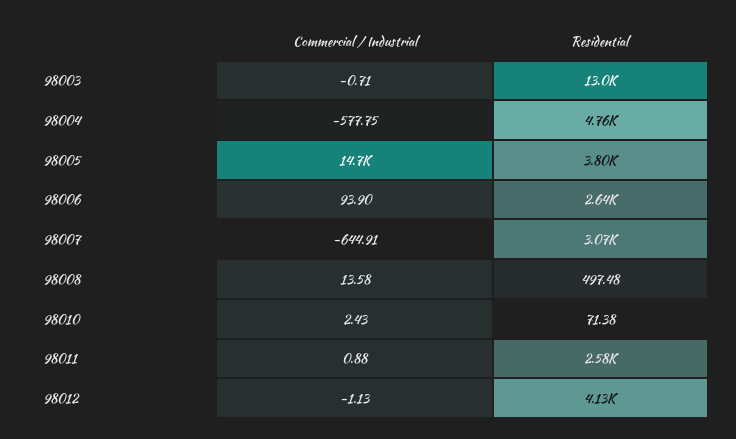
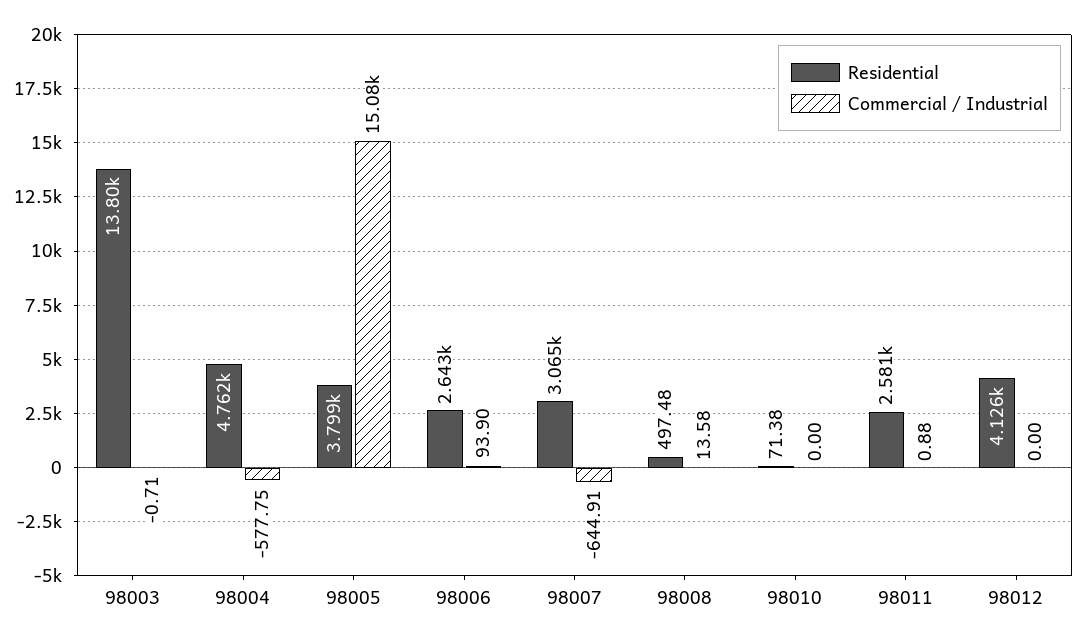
Residential, 98003: 13000 -> 13800
Commercial / Industrial, 98005: 14700 -> 15080
Commercial / Industrial, 98010: 2.43 -> 0
Commercial / Industrial, 98012: -1.13 -> 0

